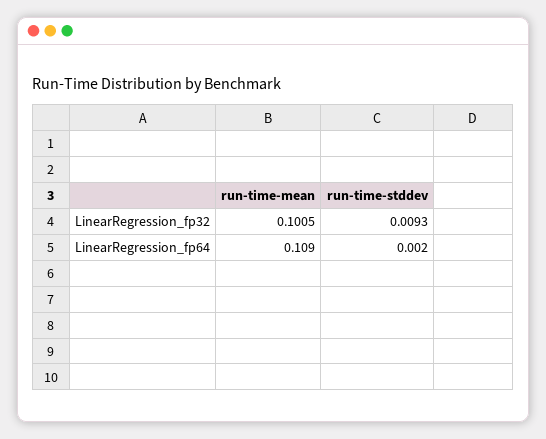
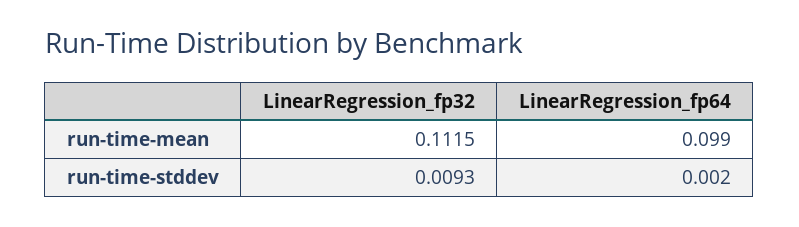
run-time-mean, LinearRegression_fp32: 0.1005 -> 0.1115
run-time-mean, LinearRegression_fp64: 0.109 -> 0.099

